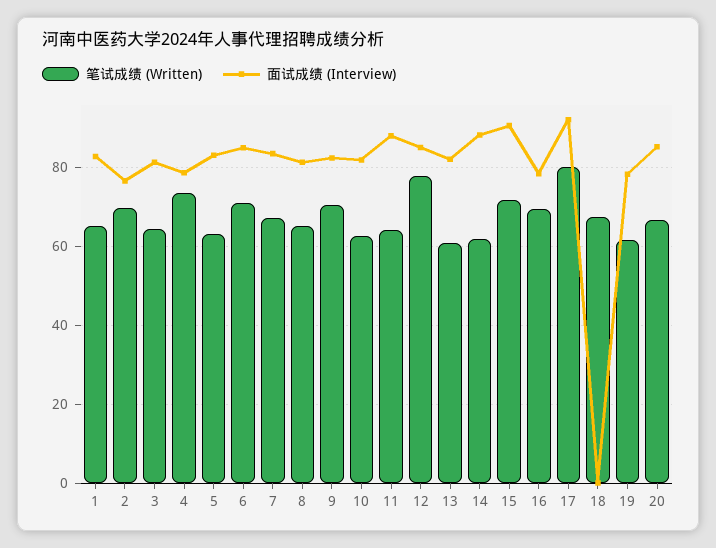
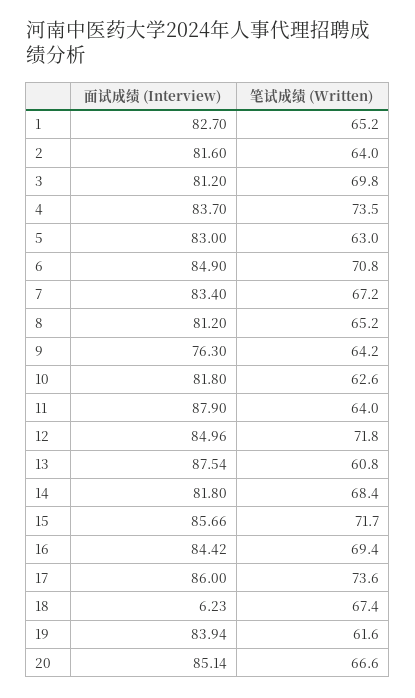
笔试成绩 (Written), 2: 70 -> 64
面试成绩 (Interview), 2: 76 -> 81.6
笔试成绩 (Written), 3: 64 -> 69.8
面试成绩 (Interview), 4: 78 -> 83.7
笔试成绩 (Written), 9: 70 -> 64.2
面试成绩 (Interview), 9: 82 -> 76.3
笔试成绩 (Written), 12: 78 -> 71.8
面试成绩 (Interview), 13: 82 -> 87.54
笔试成绩 (Written), 14: 62 -> 68.4
面试成绩 (Interview), 14: 88 -> 81.8
面试成绩 (Interview), 15: 90 -> 85.66
面试成绩 (Interview), 16: 78 -> 84.42
笔试成绩 (Written), 17: 80 -> 73.6
面试成绩 (Interview), 17: 92 -> 86
面试成绩 (Interview), 18: 0 -> 6.23
面试成绩 (Interview), 19: 78 -> 83.94

